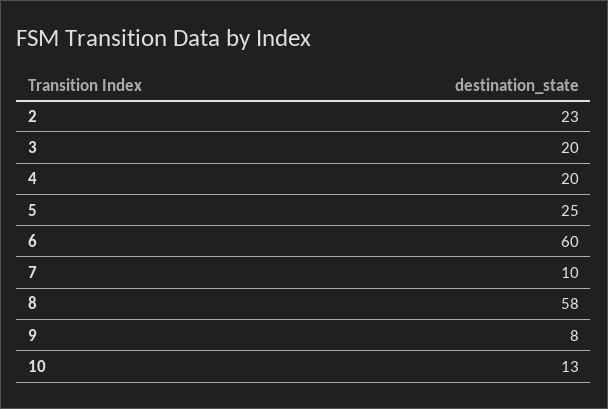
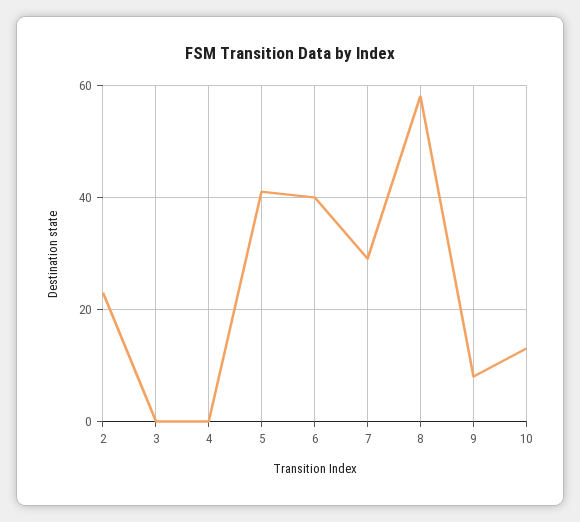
3: 20 -> 0
4: 20 -> 0
5: 25 -> 40
6: 60 -> 40
7: 10 -> 30

